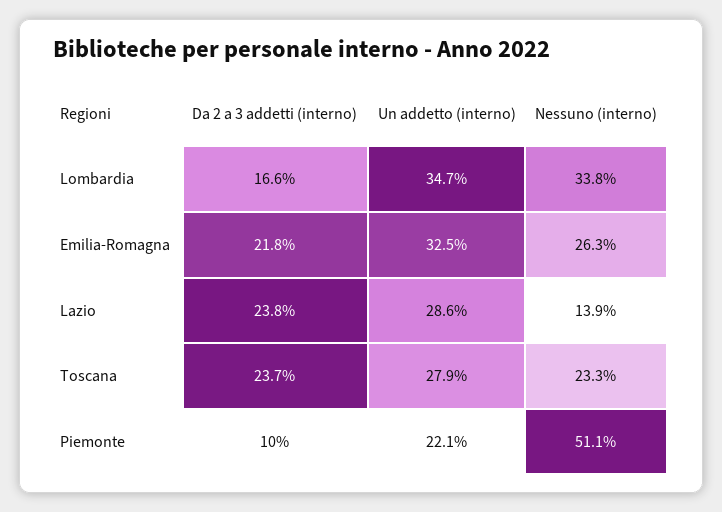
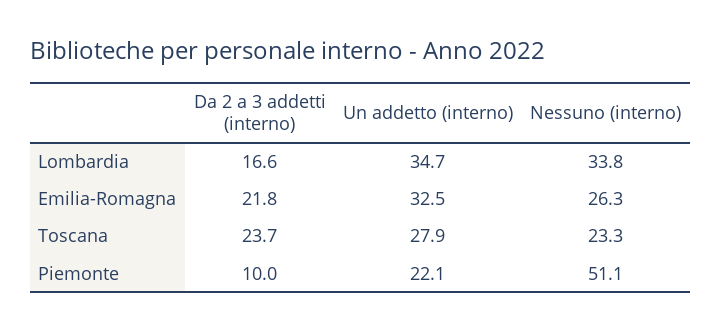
Da 2 a 3 addetti (interno), Lazio: 23.8 -> none
Un addetto (interno), Lazio: 28.6 -> none
Nessuno (interno), Lazio: 13.9 -> none

